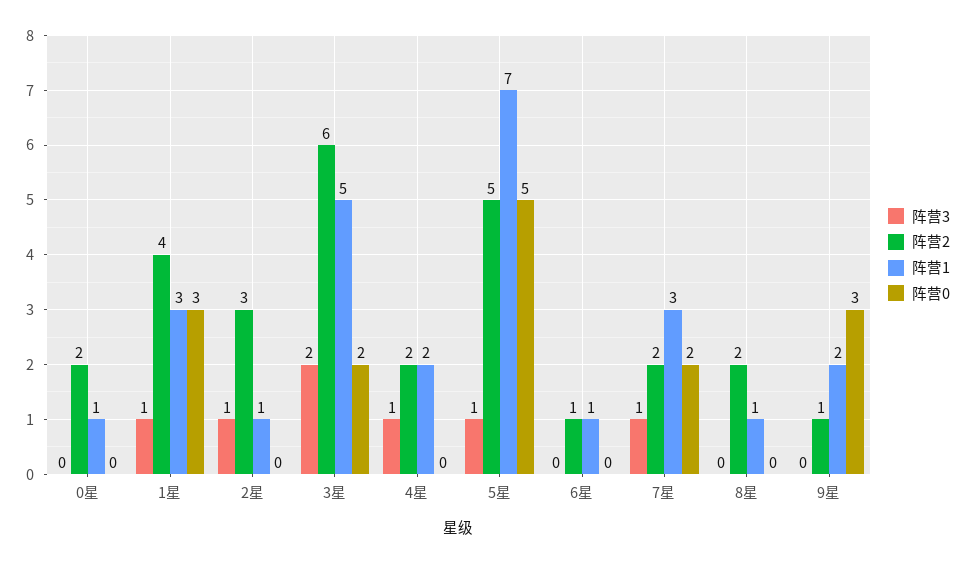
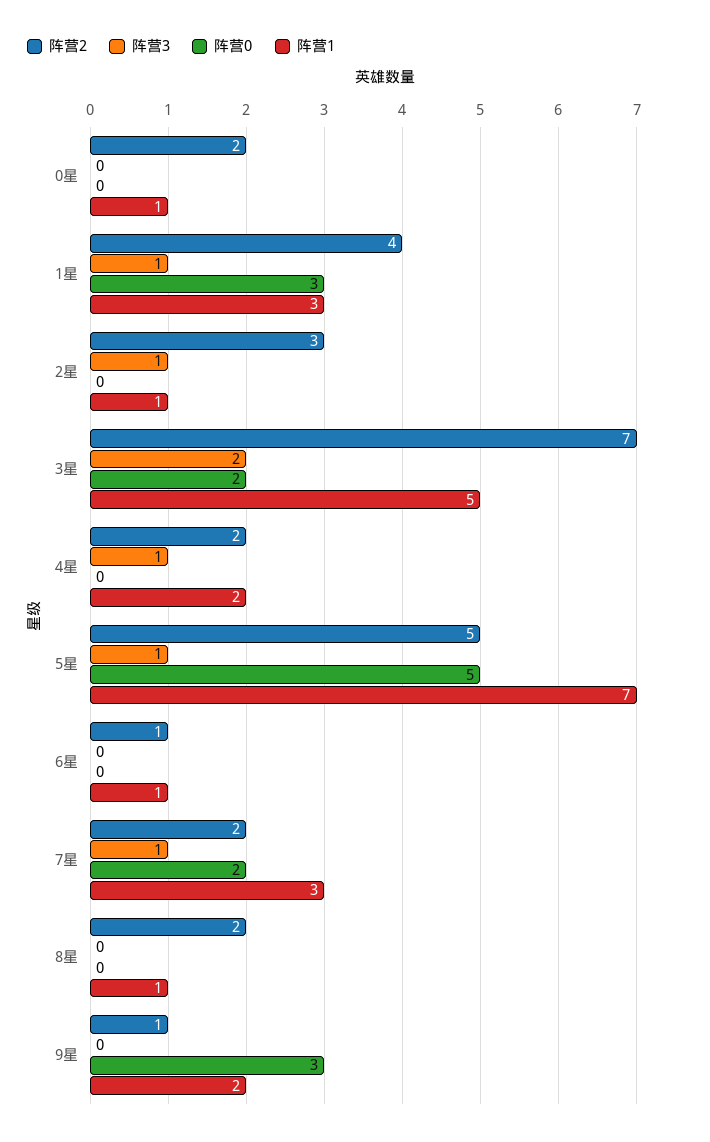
阵营2, 3星: 6 -> 7

